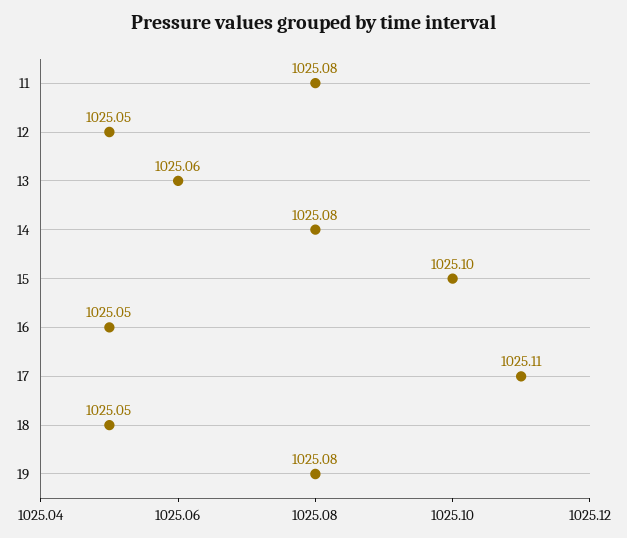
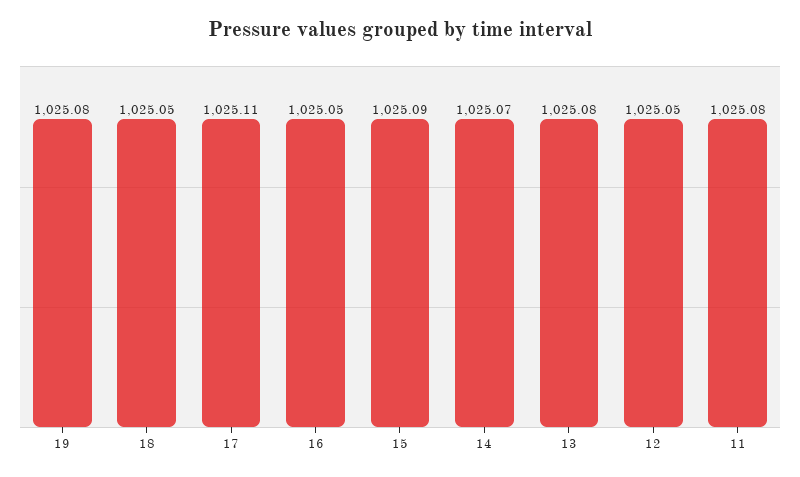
13: 1025.06 -> 1025.08
14: 1025.08 -> 1025.07
15: 1025.1 -> 1025.09

